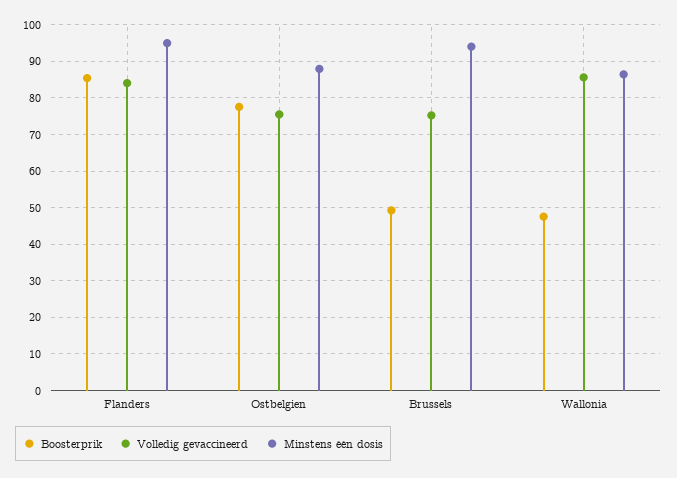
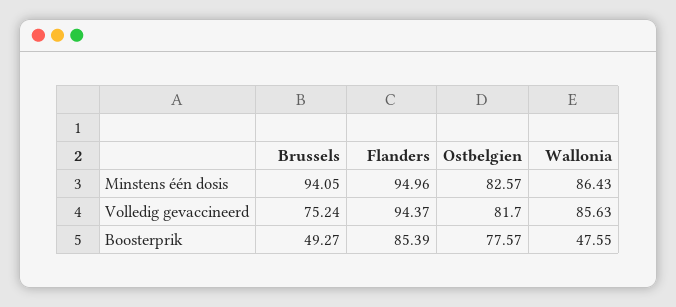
Volledig gevaccineerd, Flanders: 84 -> 94.37
Volledig gevaccineerd, Ostbelgien: 76 -> 81.7
Minstens één dosis, Ostbelgien: 88 -> 82.57

